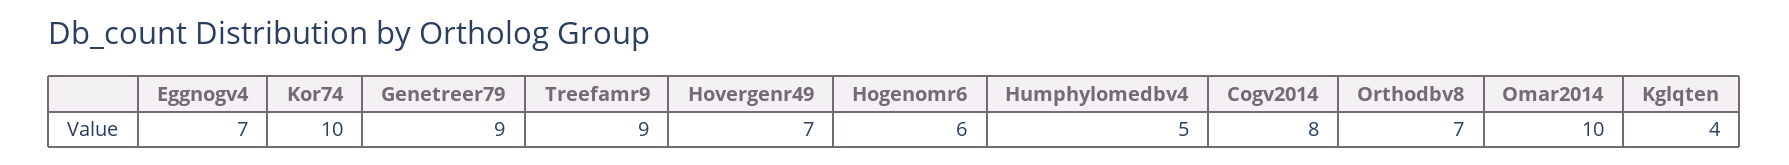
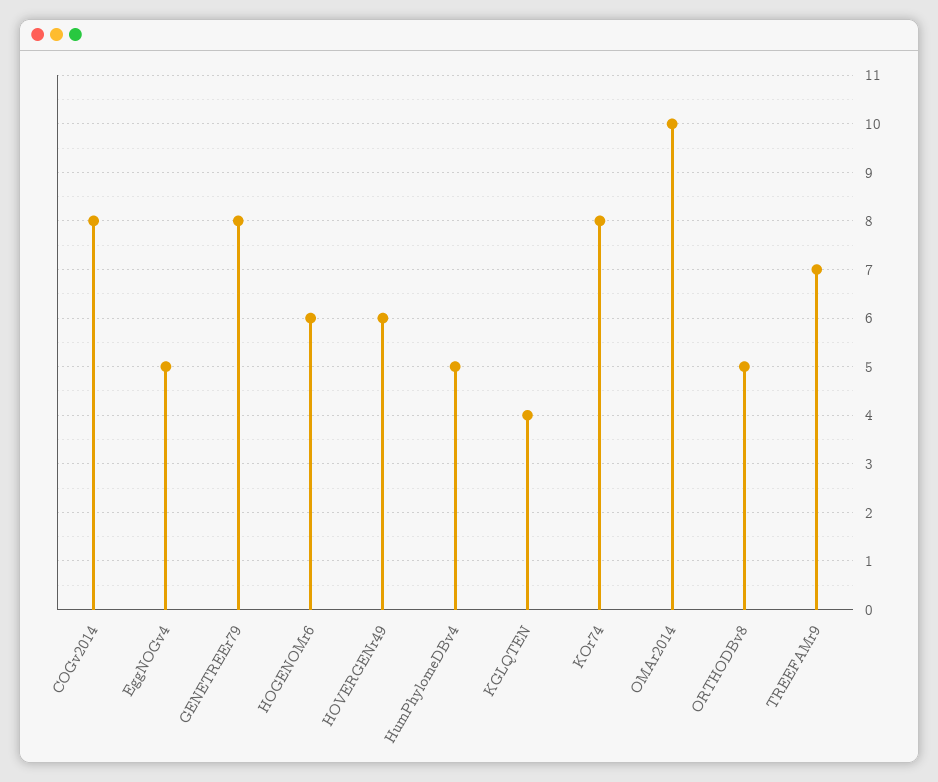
Eggnogv4: 7 -> 5
Kor74: 10 -> 8
Genetreer79: 9 -> 8
Treefamr9: 9 -> 7
Hovergenr49: 7 -> 6
Orthodbv8: 7 -> 5

